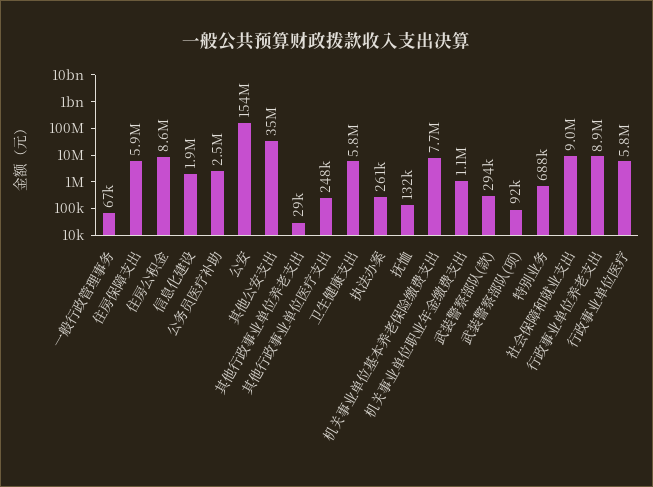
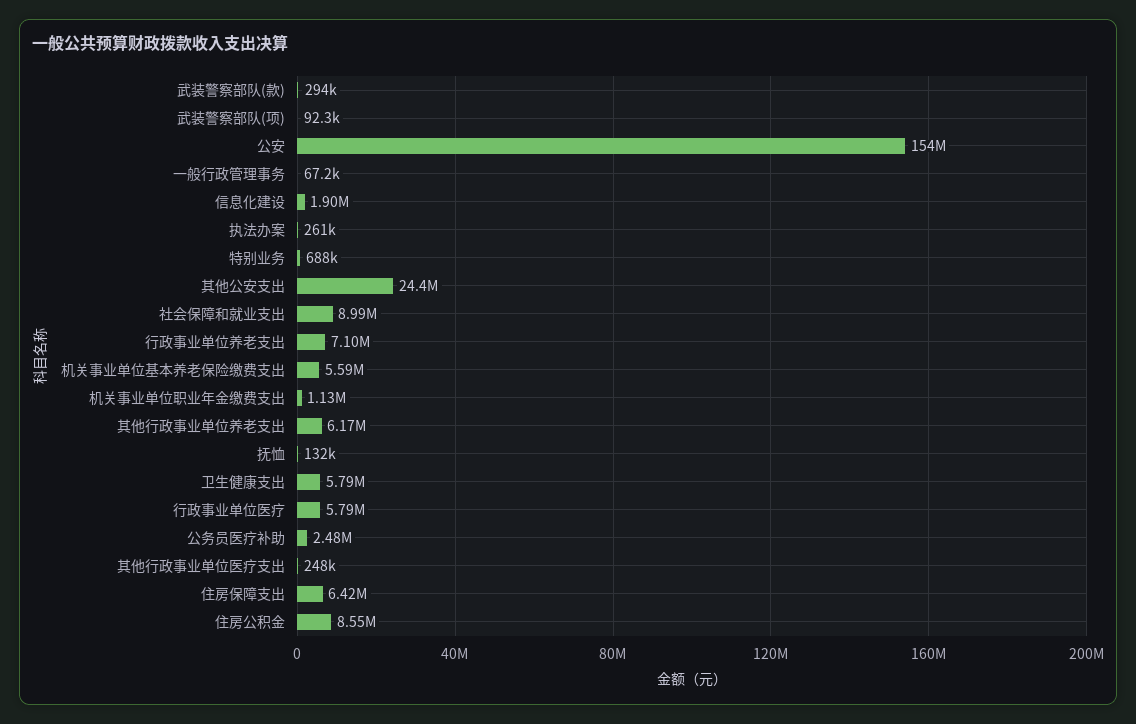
住房保障支出: 5900000 -> 6420000
其他公安支出: 35000000 -> 24400000
其他行政事业单位养老支出: 29000 -> 6170000
机关事业单位基本养老保险缴费支出: 7700000 -> 5590000
行政事业单位养老支出: 8900000 -> 7100000

